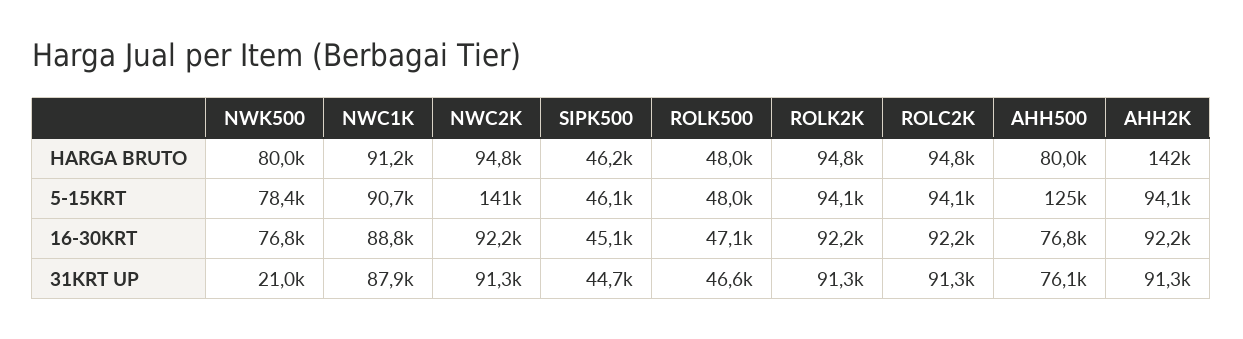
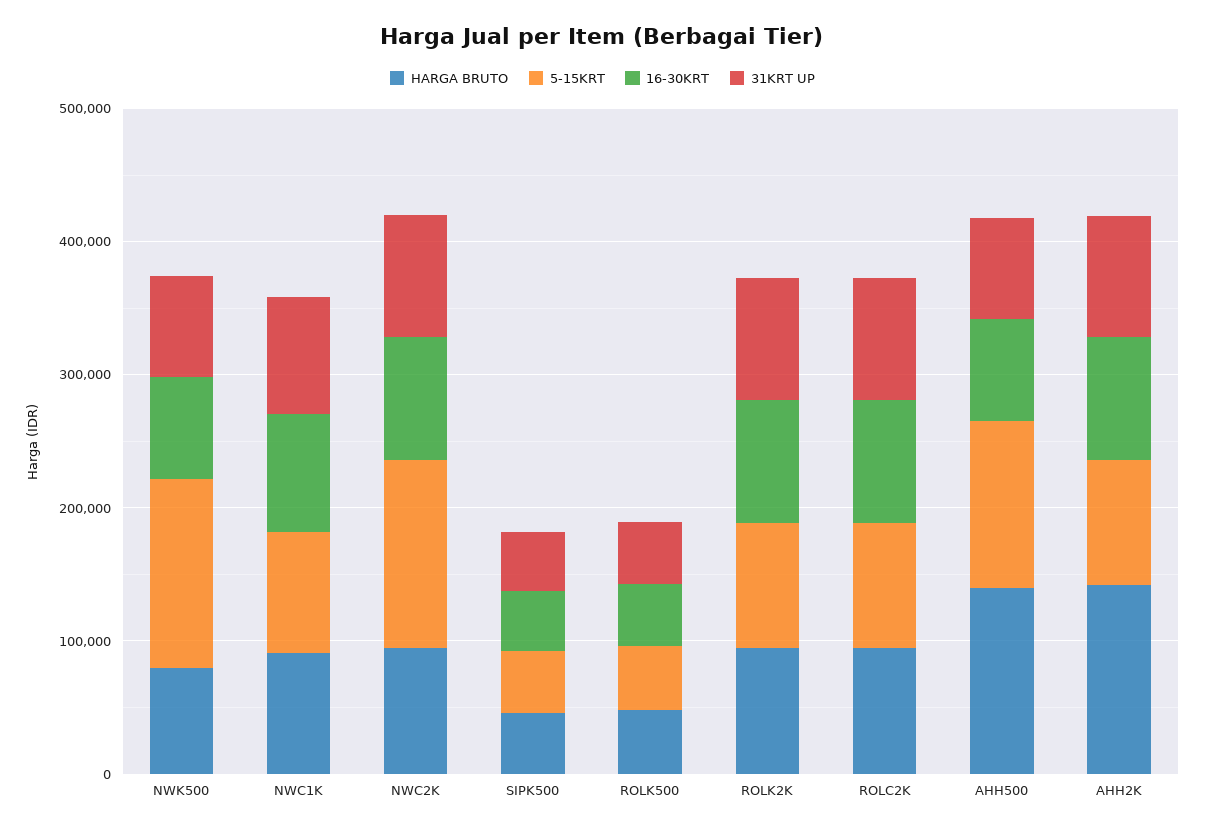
HARGA BRUTO, AHH500: 80000 -> 140000
5-15KRT, NWK500: 78400 -> 140000
31KRT UP, NWK500: 21000 -> 80000

